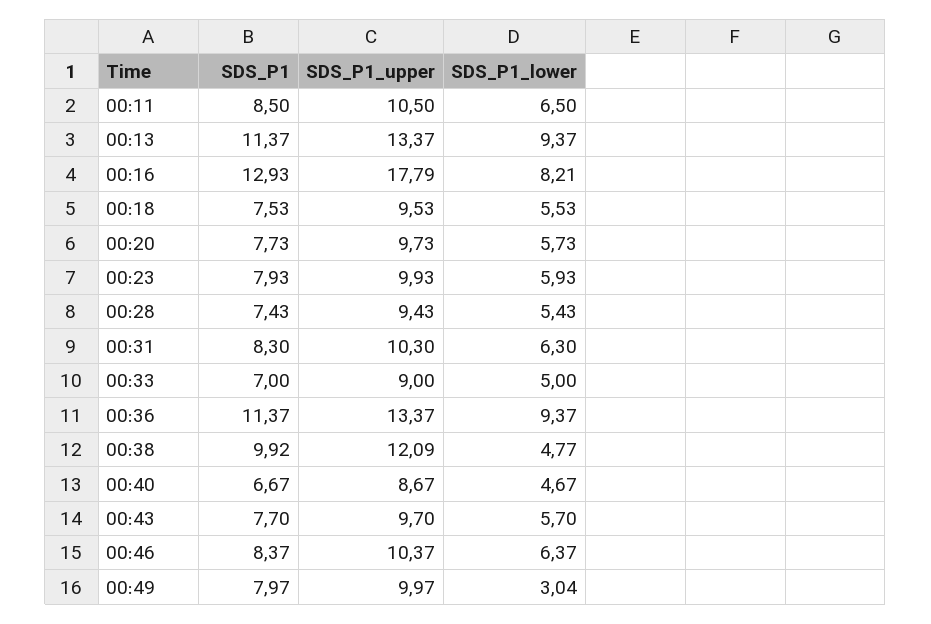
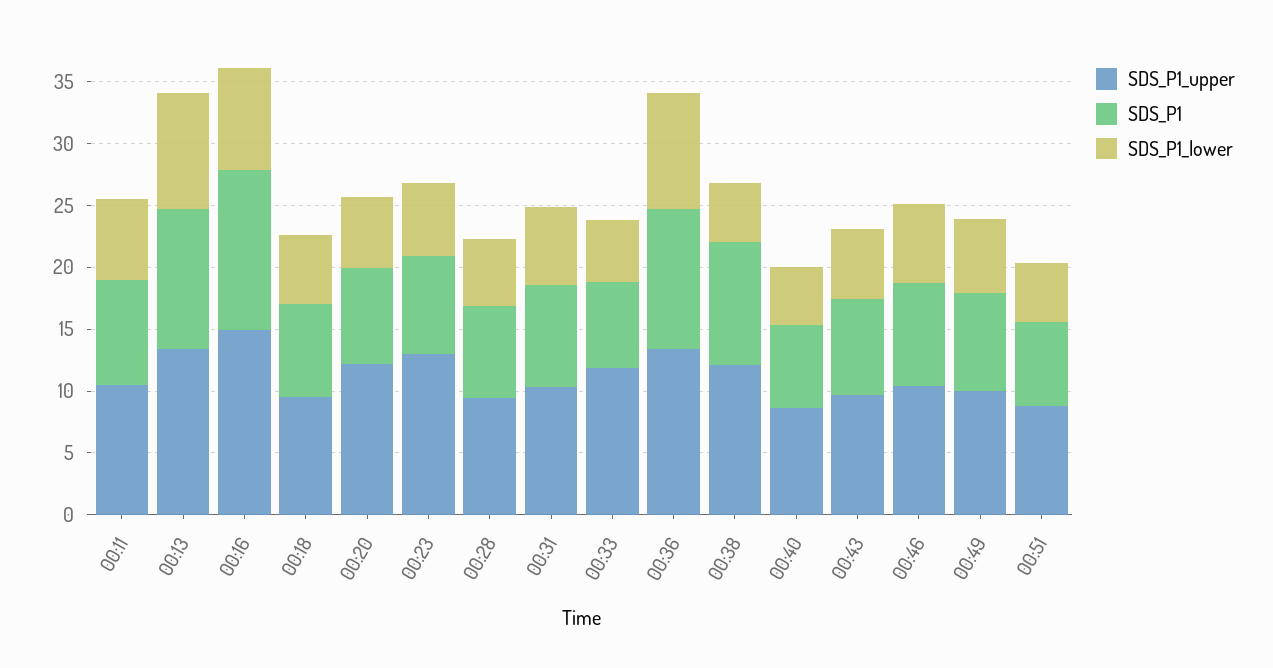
SDS_P1_upper, 00:16: 17.79 -> 15
SDS_P1_upper, 00:20: 9.73 -> 12
SDS_P1_upper, 00:23: 9.93 -> 13
SDS_P1_upper, 00:33: 9 -> 12
SDS_P1_lower, 00:49: 3.04 -> 6
SDS_P1_upper, 00:51: none -> 9
SDS_P1, 00:51: none -> 7
SDS_P1_lower, 00:51: none -> 5

